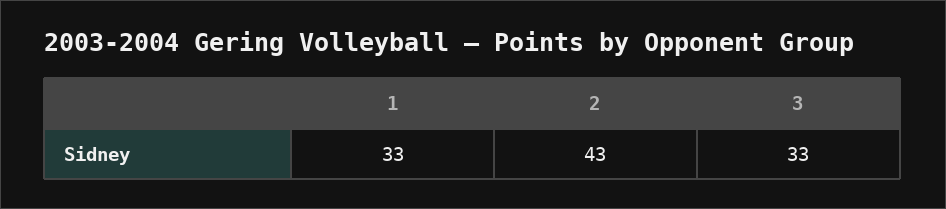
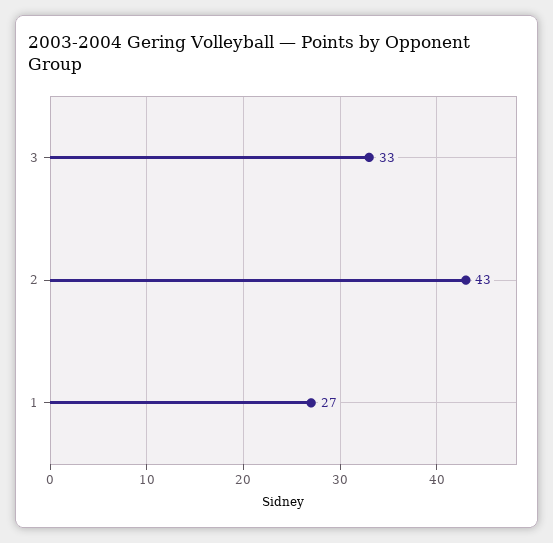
1: 33 -> 27

